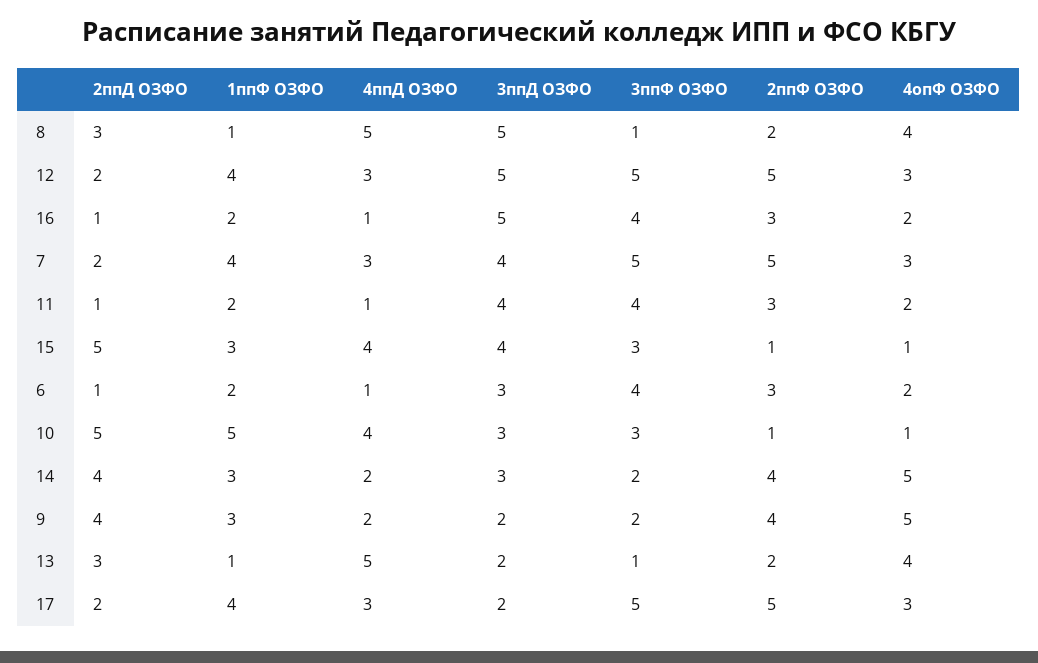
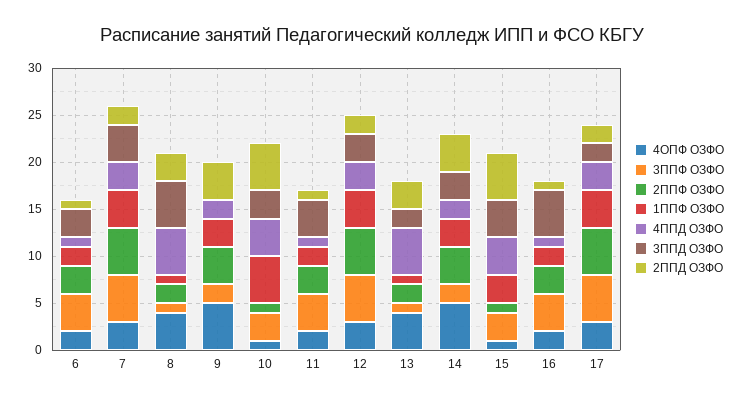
3ппД ОЗФО, 12: 5 -> 3
3ппД ОЗФО, 9: 2 -> 0

